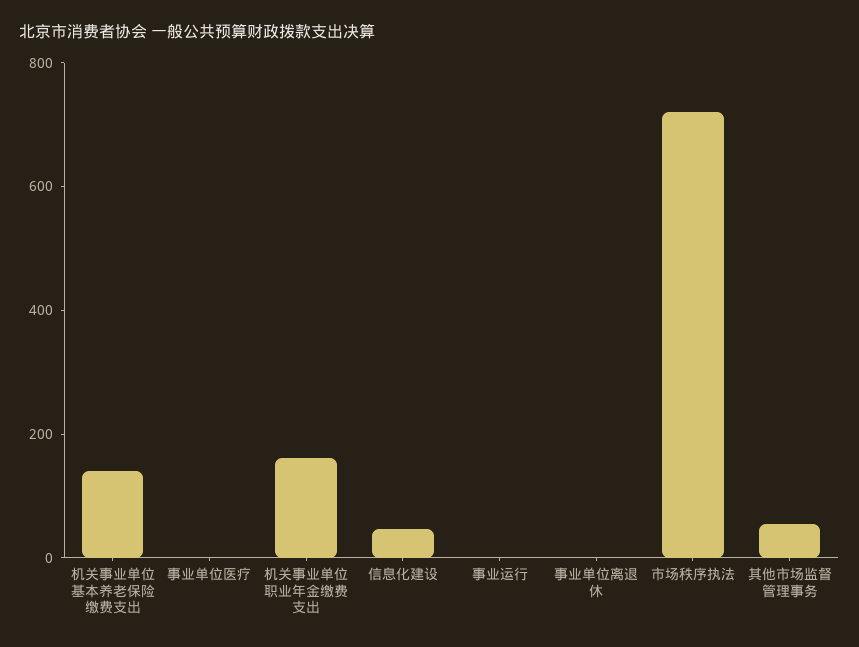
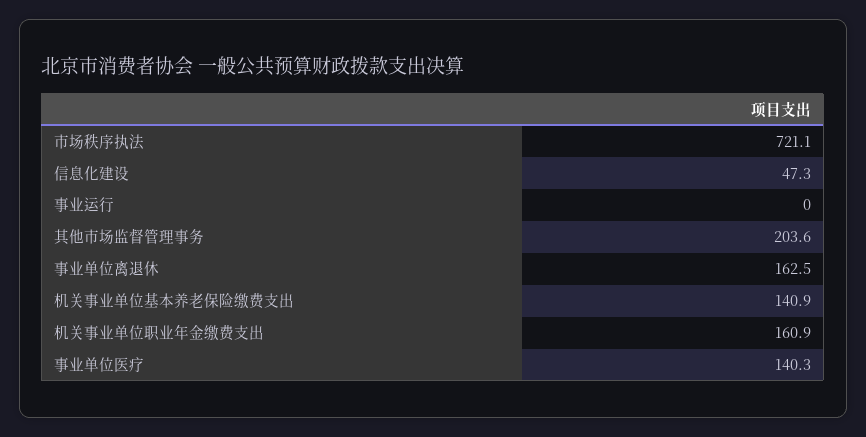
事业单位医疗: 0 -> 140.3
事业单位离退休: 0 -> 162.5
其他市场监督管理事务: 50 -> 203.6

